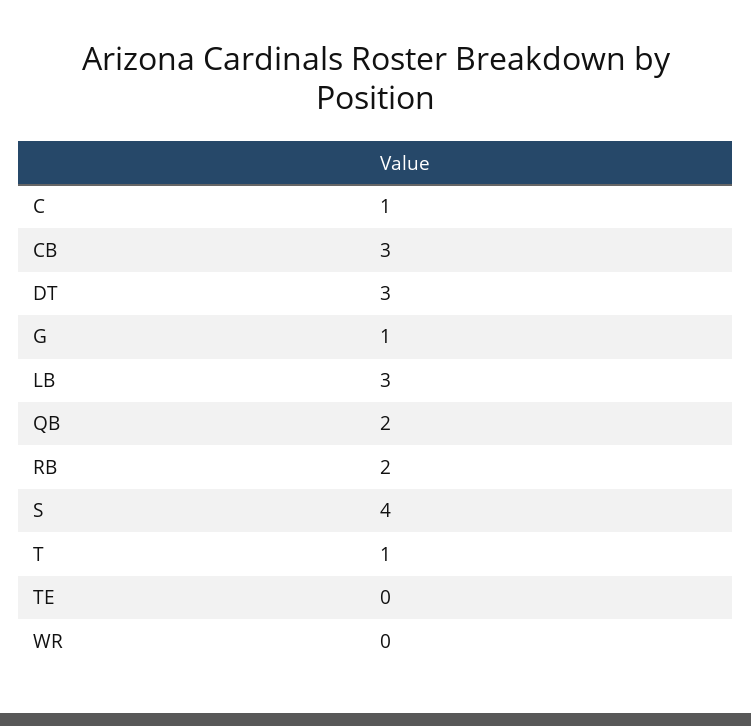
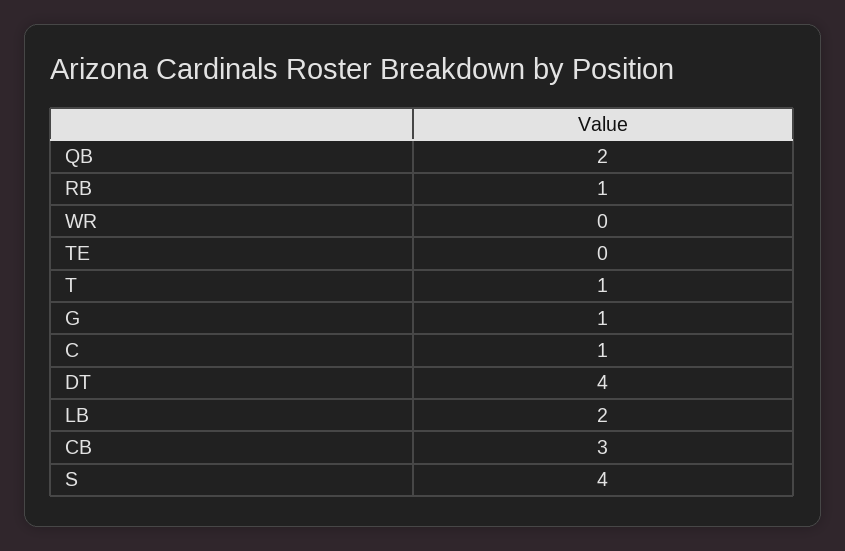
DT: 3 -> 4
LB: 3 -> 2
RB: 2 -> 1

